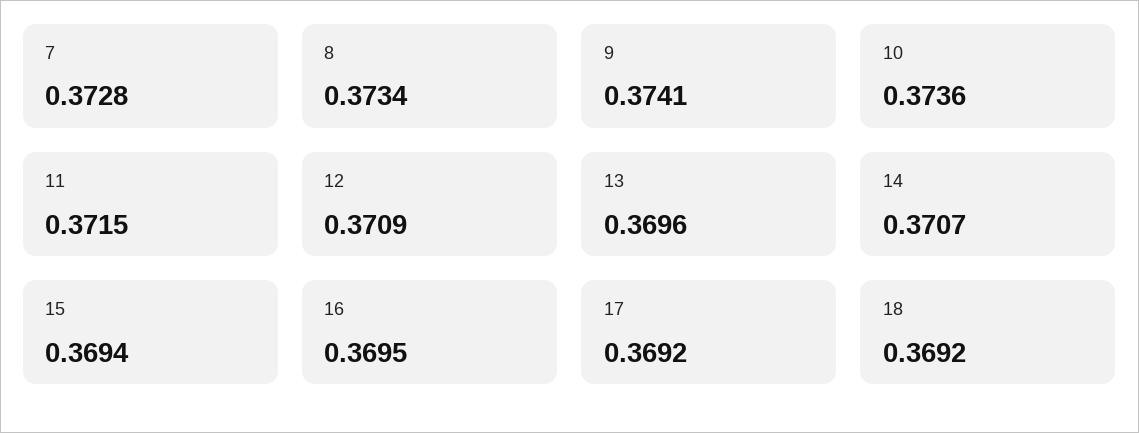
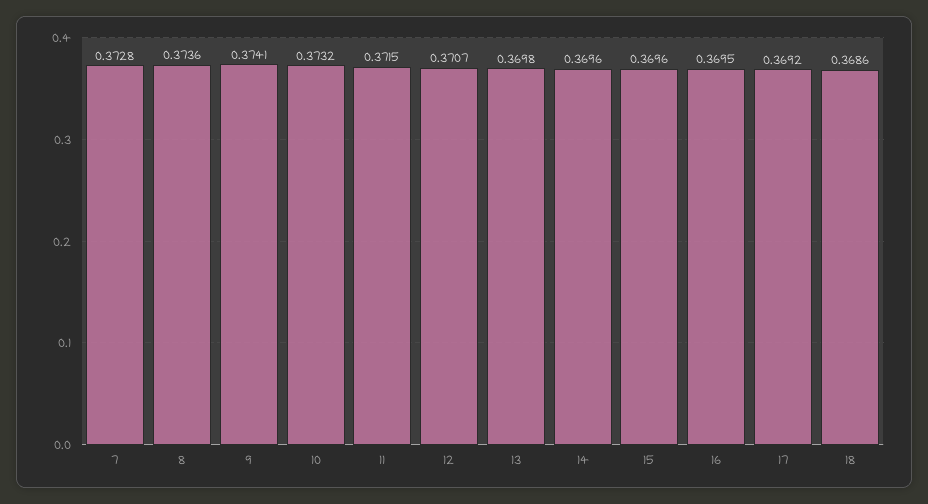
8: 0.3734 -> 0.3736
10: 0.3736 -> 0.3732
12: 0.3709 -> 0.3707
13: 0.3696 -> 0.3698
14: 0.3707 -> 0.3696
15: 0.3694 -> 0.3696
18: 0.3692 -> 0.3686

